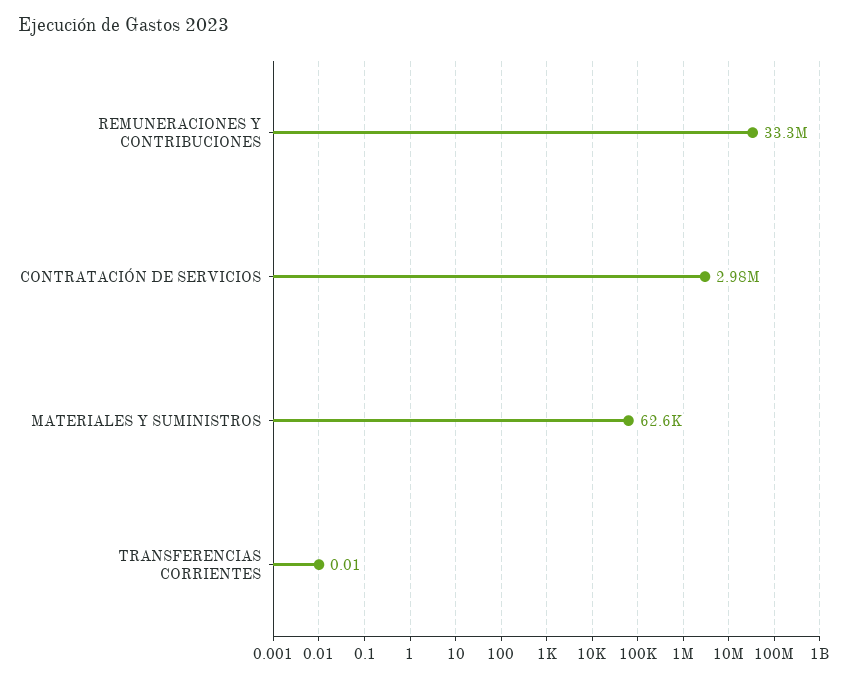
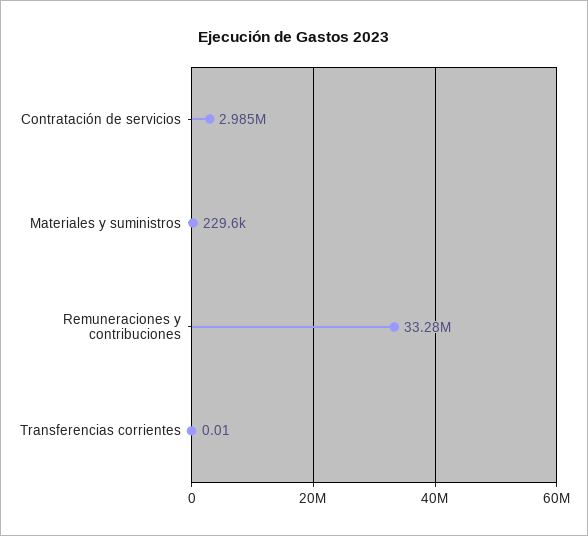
MATERIALES Y SUMINISTROS: 62600 -> 229600

